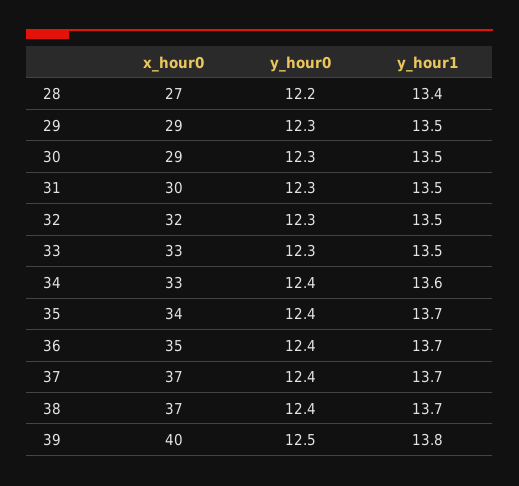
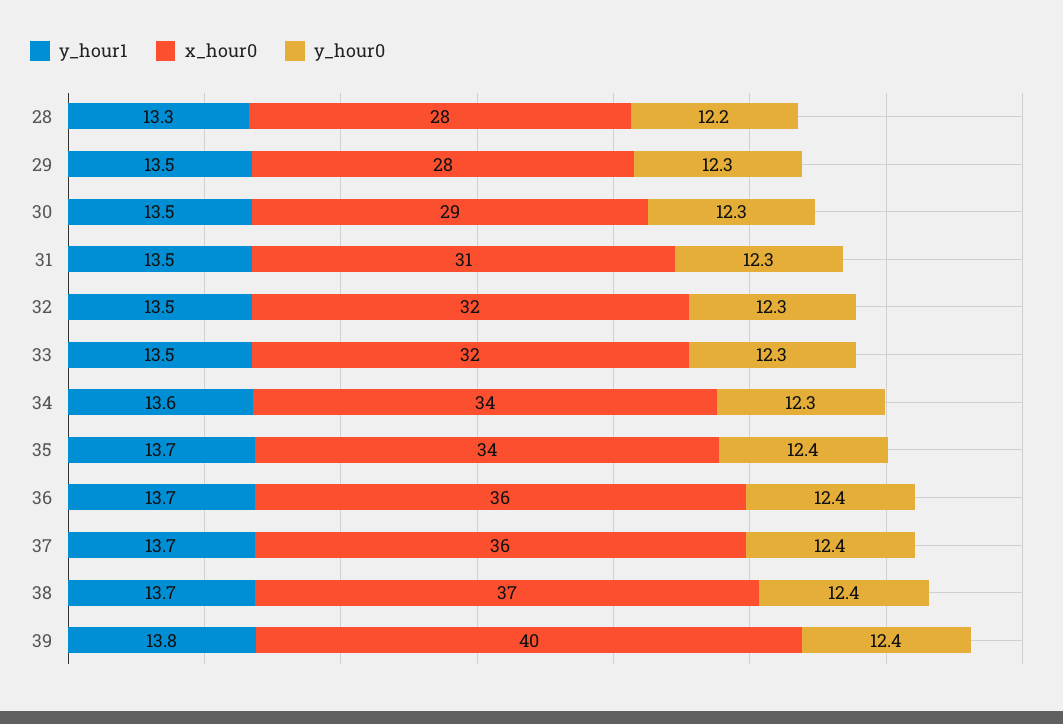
x_hour0, 28: 27 -> 28
y_hour1, 28: 13.4 -> 13.3
x_hour0, 29: 29 -> 28
x_hour0, 31: 30 -> 31
x_hour0, 33: 33 -> 32
x_hour0, 34: 33 -> 34
y_hour0, 34: 12.4 -> 12.3
x_hour0, 36: 35 -> 36
x_hour0, 37: 37 -> 36
y_hour0, 39: 12.5 -> 12.4

